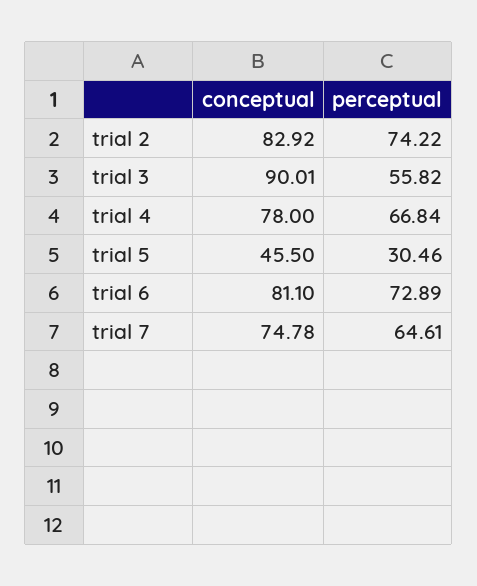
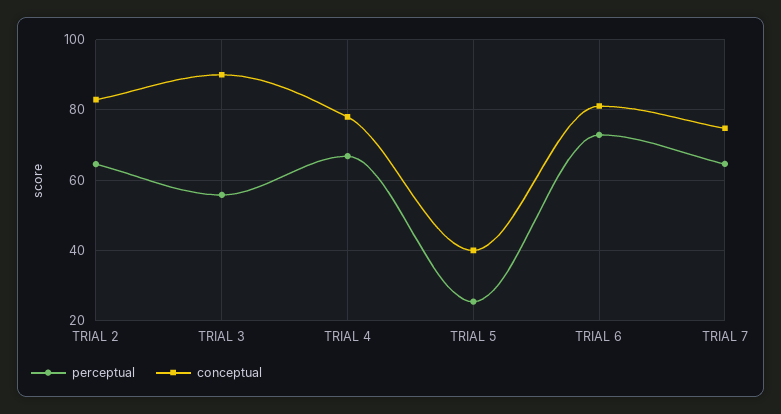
perceptual, trial 2: 74.22 -> 64
conceptual, trial 5: 45.5 -> 40
perceptual, trial 5: 30.46 -> 26

